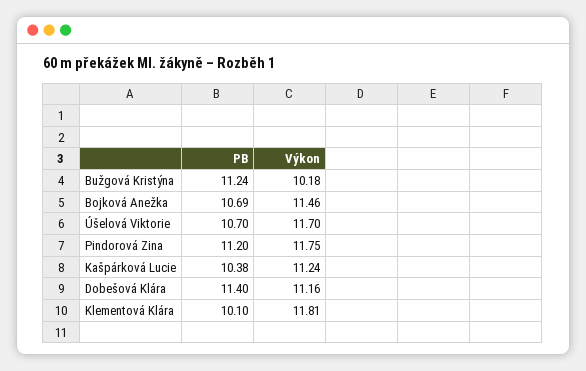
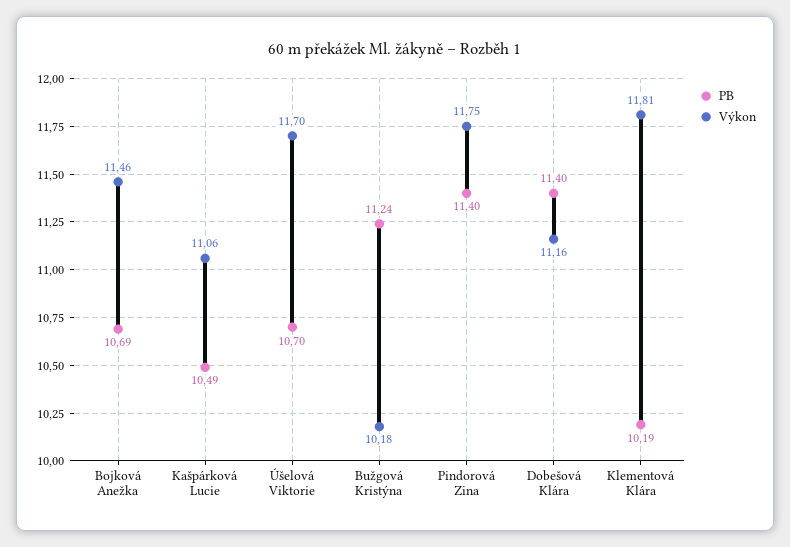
PB, Pindorová Zina: 11.2 -> 11.4
PB, Kašpárková Lucie: 10.38 -> 10.49
Výkon, Kašpárková Lucie: 11.24 -> 11.06
PB, Klementová Klára: 10.1 -> 10.19

